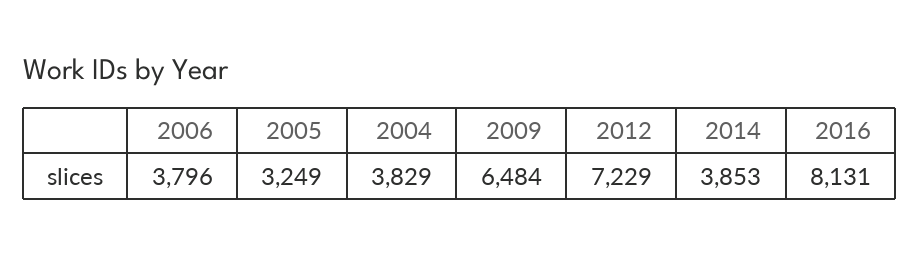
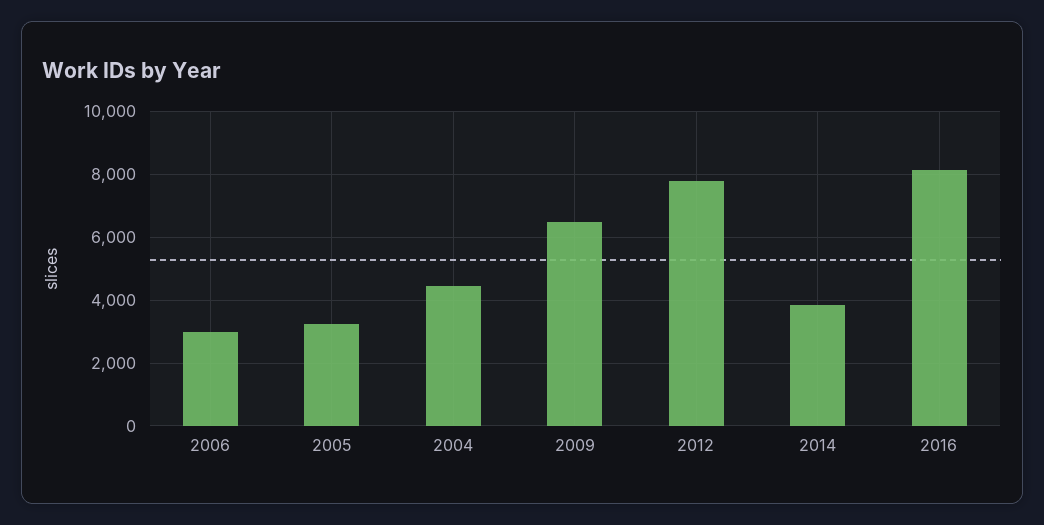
2006: 3796 -> 3000
2004: 3829 -> 4400
2012: 7229 -> 7800

